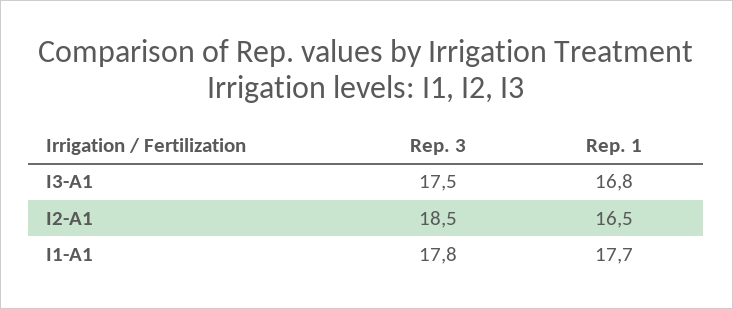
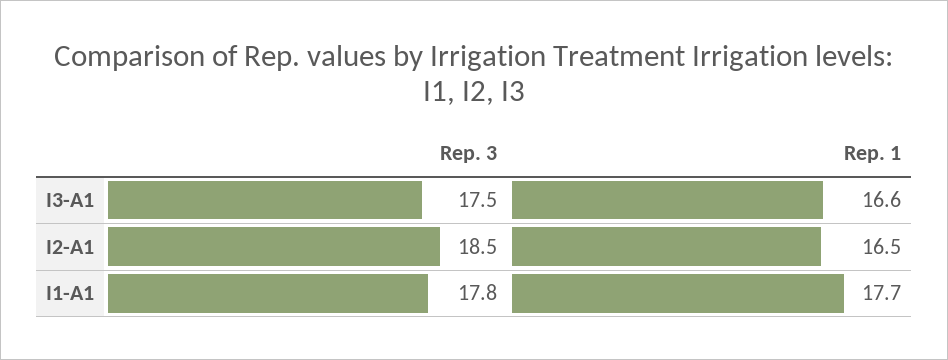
Rep. 1, I3-A1: 16.8 -> 16.6

